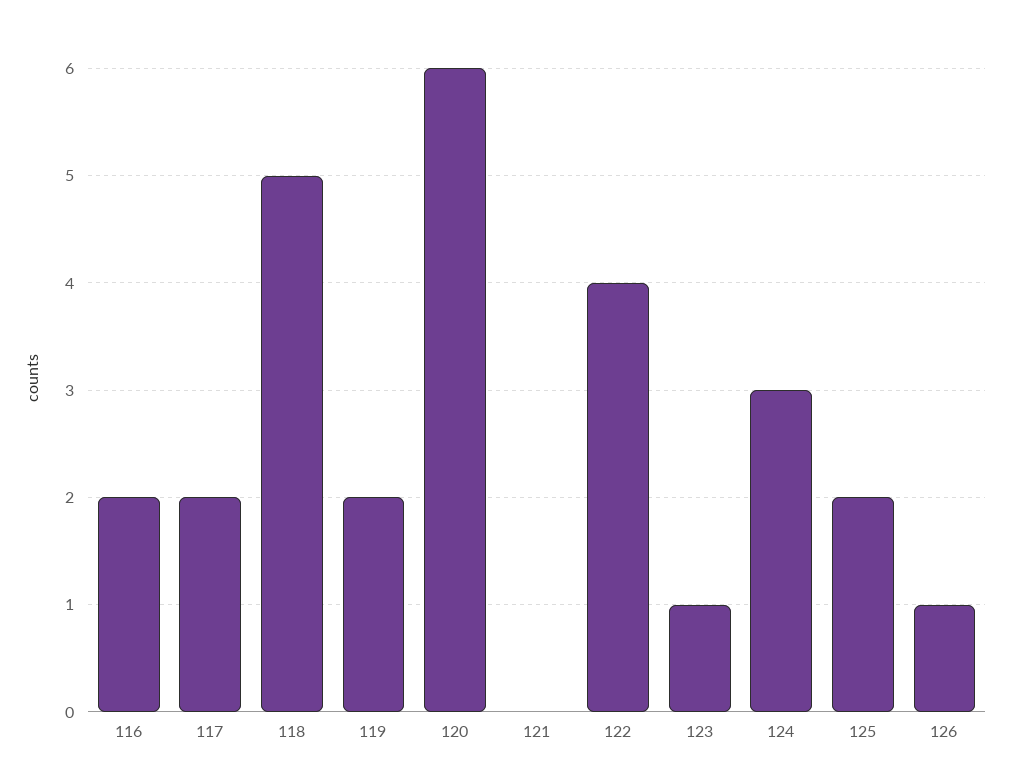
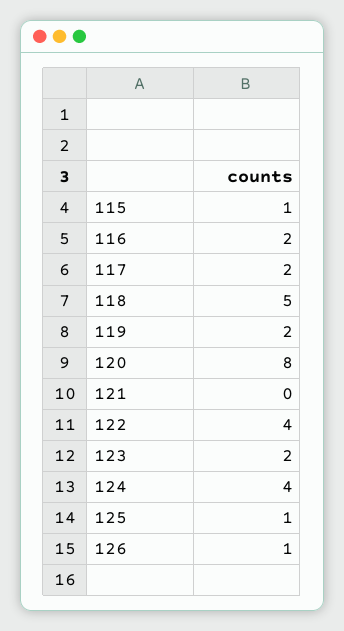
120: 6 -> 8
123: 1 -> 2
124: 3 -> 4
125: 2 -> 1
115: none -> 1

